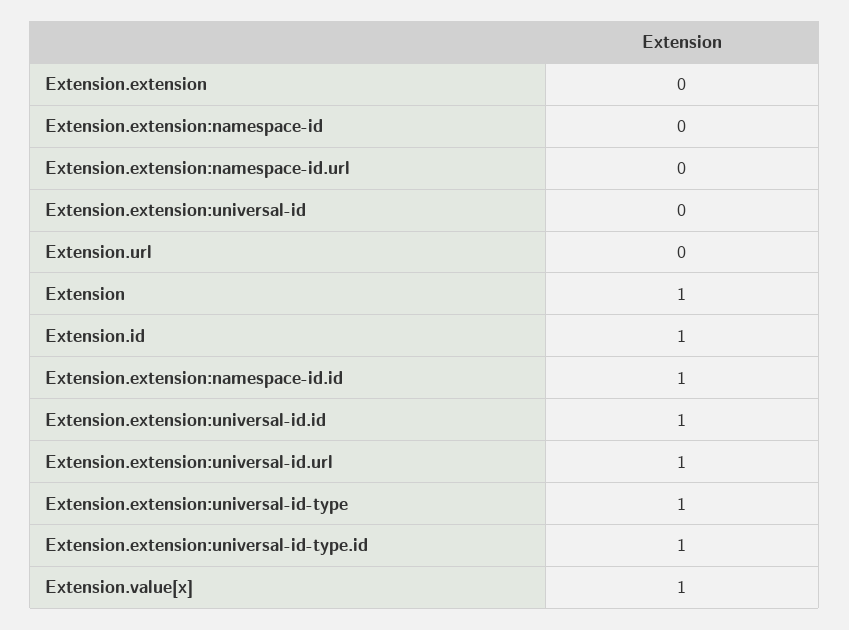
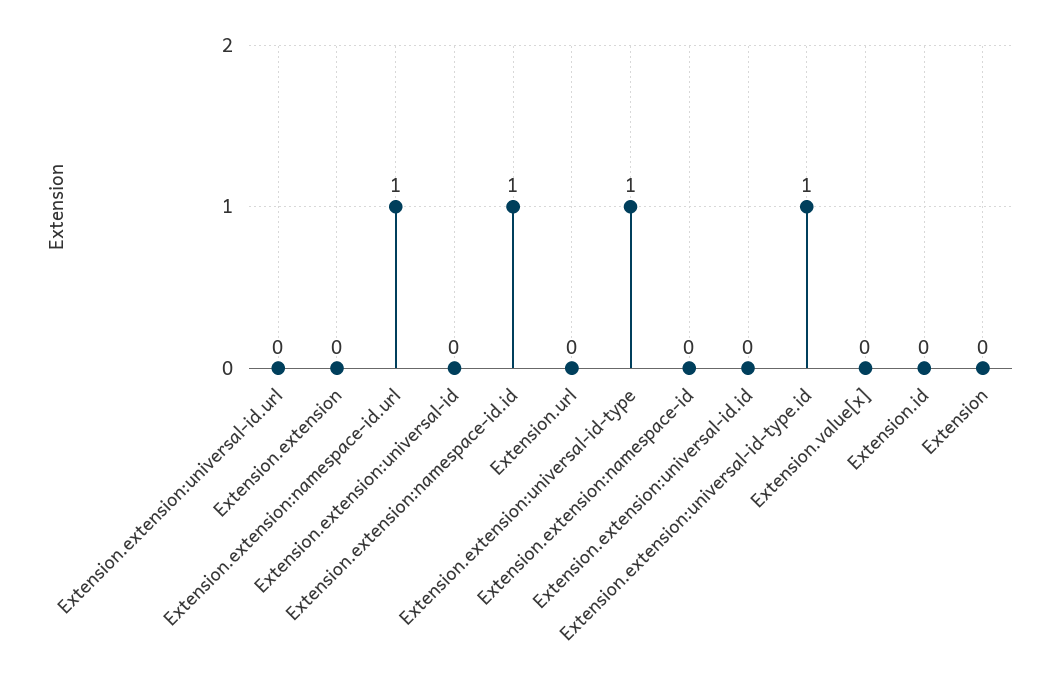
Extension.extension:namespace-id.url: 0 -> 1
Extension: 1 -> 0
Extension.id: 1 -> 0
Extension.extension:universal-id.id: 1 -> 0
Extension.extension:universal-id.url: 1 -> 0
Extension.value[x]: 1 -> 0

